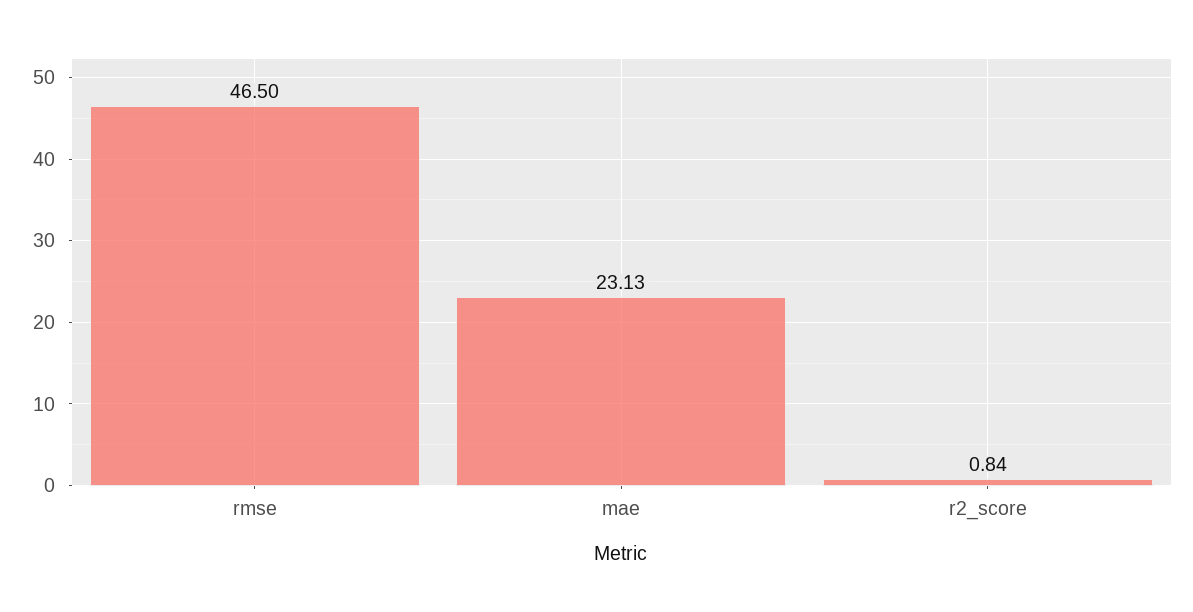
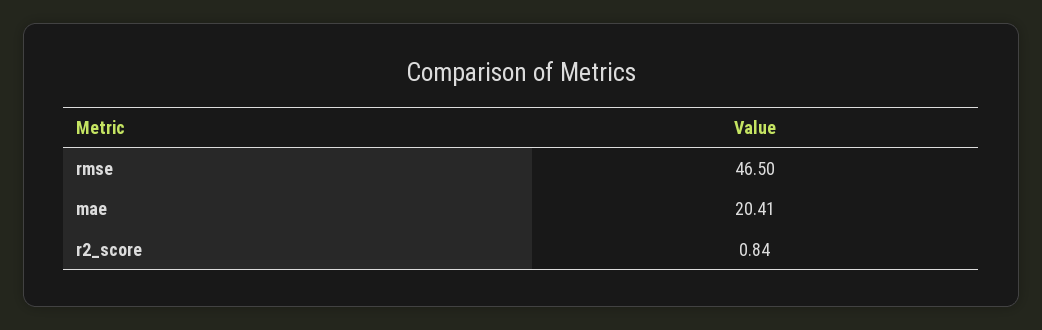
mae: 23.13 -> 20.41

